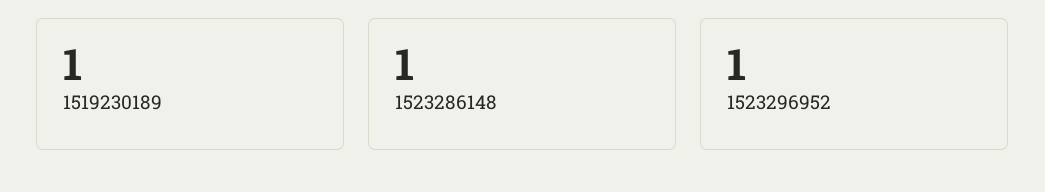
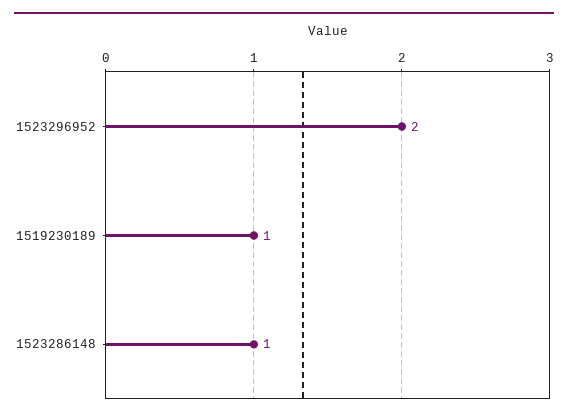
1523296952: 1 -> 2

